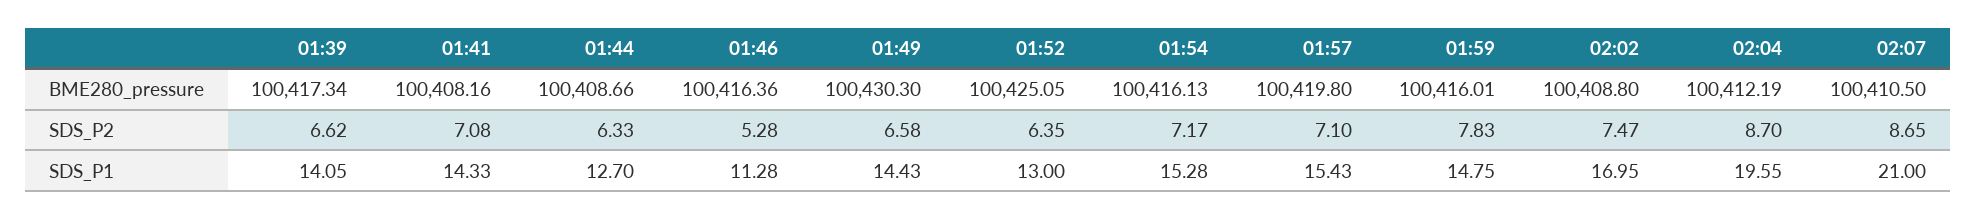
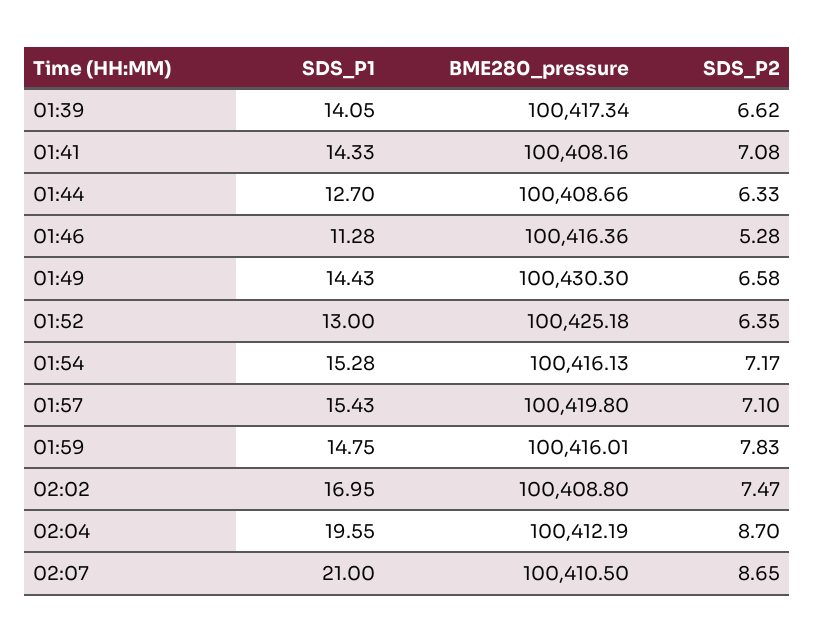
01:52, BME280_pressure: 100425.05 -> 100425.18

